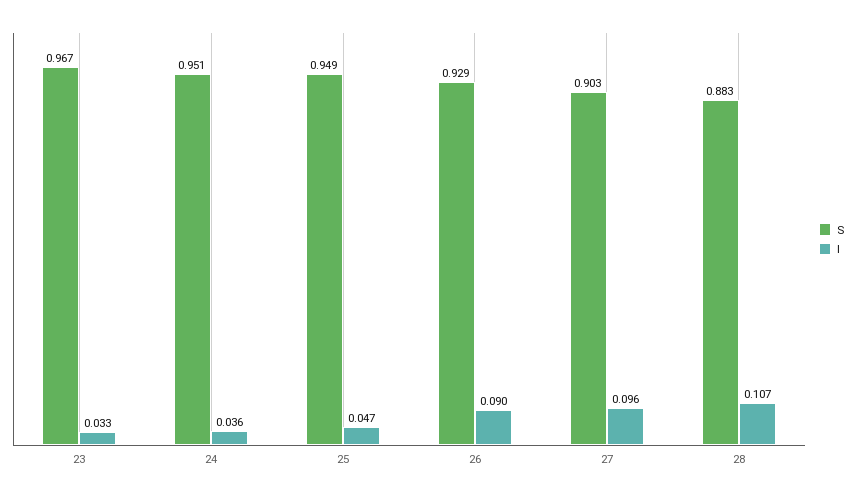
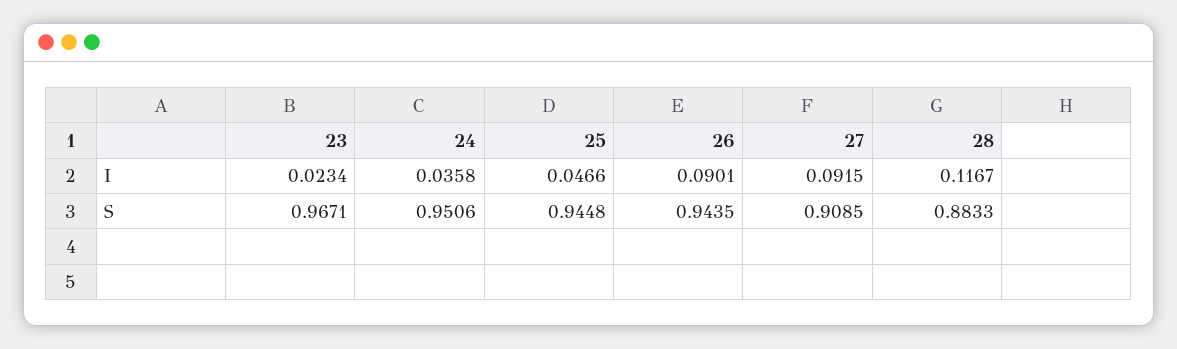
I, 23: 0.033 -> 0.0234
S, 25: 0.949 -> 0.9448
S, 26: 0.929 -> 0.9435
S, 27: 0.903 -> 0.9085
I, 27: 0.096 -> 0.0915
I, 28: 0.107 -> 0.1167

